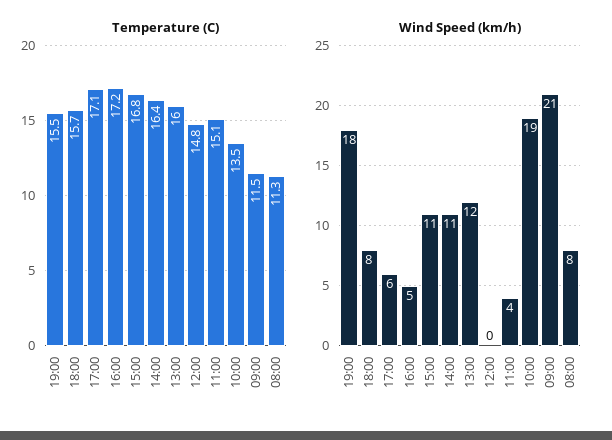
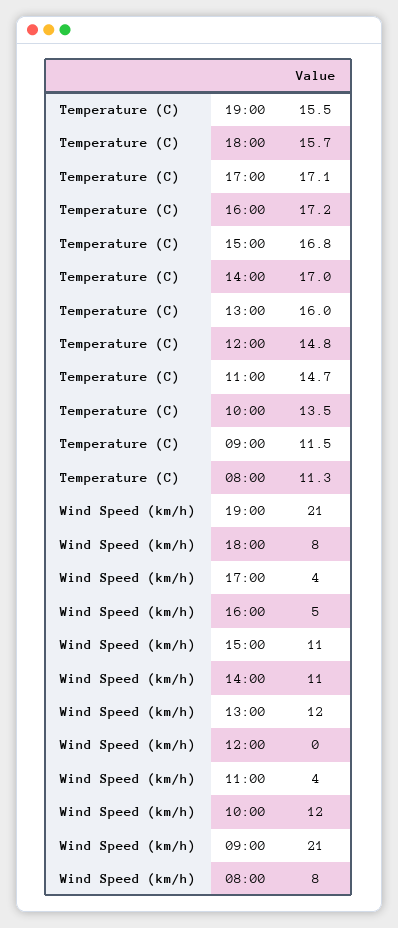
Temperature (C), 14:00: 16.4 -> 17
Temperature (C), 11:00: 15.1 -> 14.7
Wind Speed (km/h), 19:00: 18 -> 21
Wind Speed (km/h), 17:00: 6 -> 4
Wind Speed (km/h), 10:00: 19 -> 12

